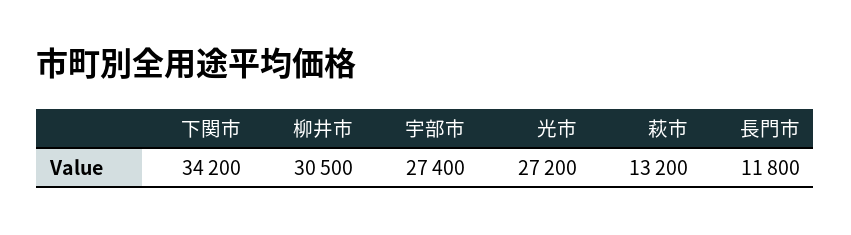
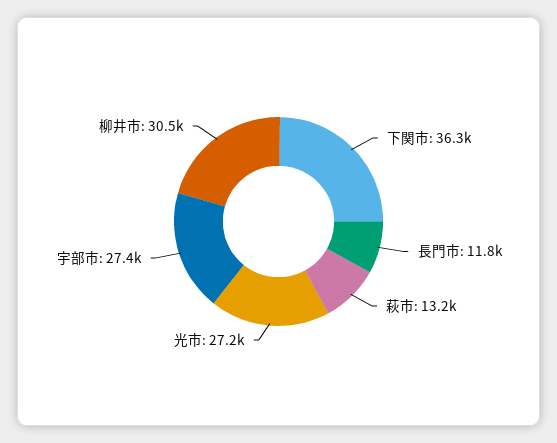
下関市: 34200 -> 36300

